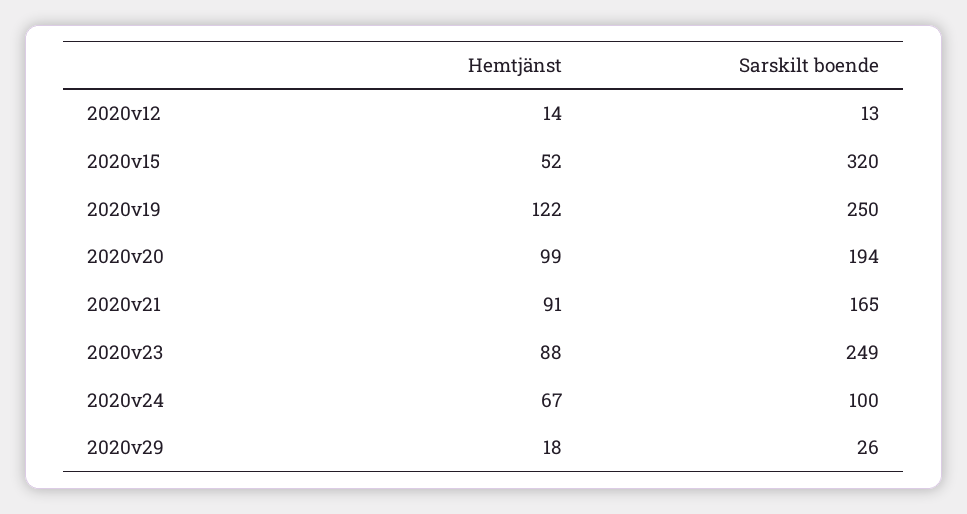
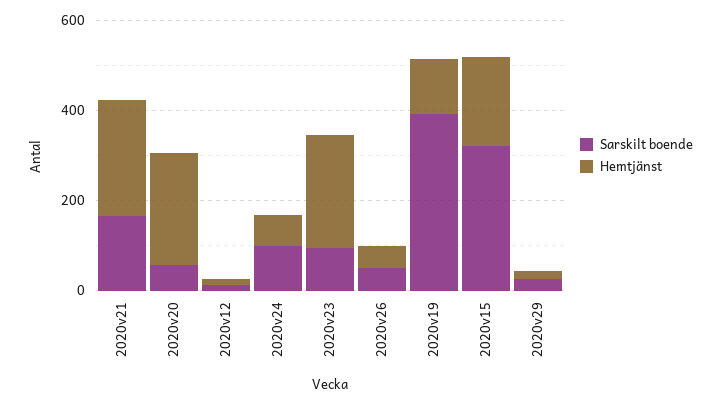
Hemtjänst, 2020v15: 52 -> 200
Sarskilt boende, 2020v19: 250 -> 400
Hemtjänst, 2020v20: 99 -> 250
Sarskilt boende, 2020v20: 194 -> 50
Hemtjänst, 2020v21: 91 -> 250
Hemtjänst, 2020v23: 88 -> 250
Sarskilt boende, 2020v23: 249 -> 100
Sarskilt boende, 2020v26: none -> 50
Hemtjänst, 2020v26: none -> 50

